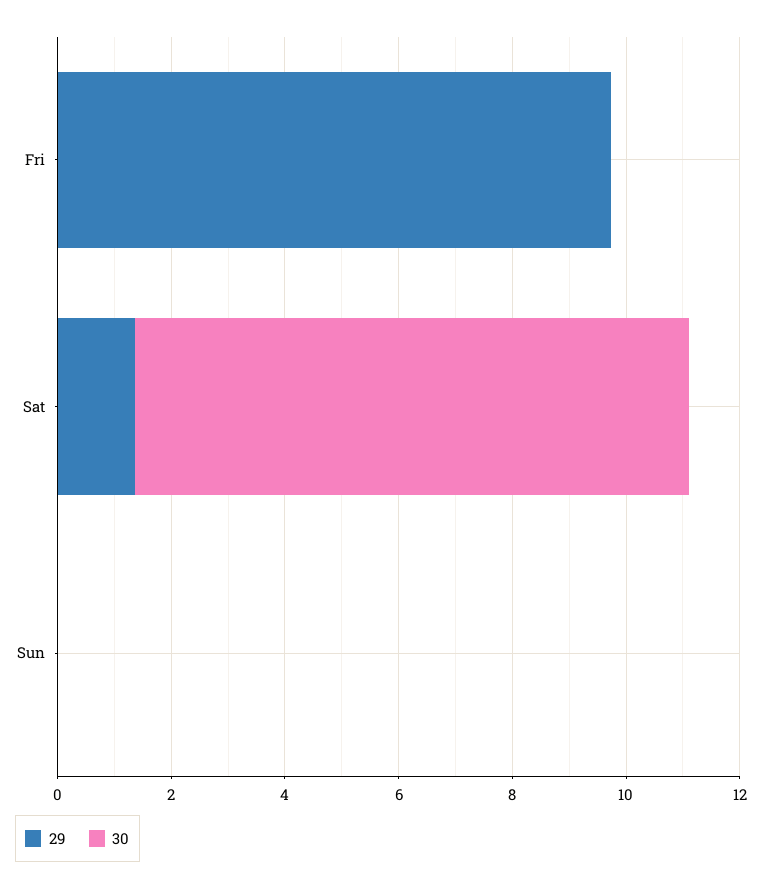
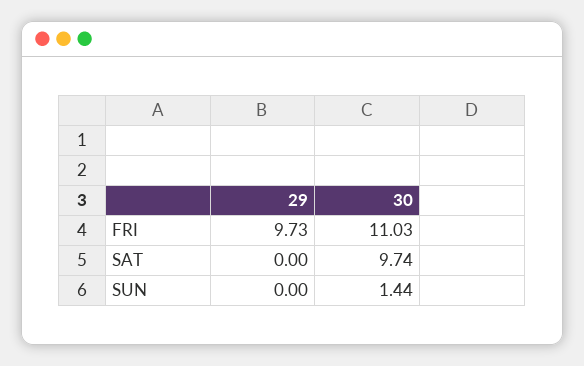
30, Fri: 0 -> 11.03
29, Sat: 1.5 -> 0
30, Sun: 0 -> 1.44

